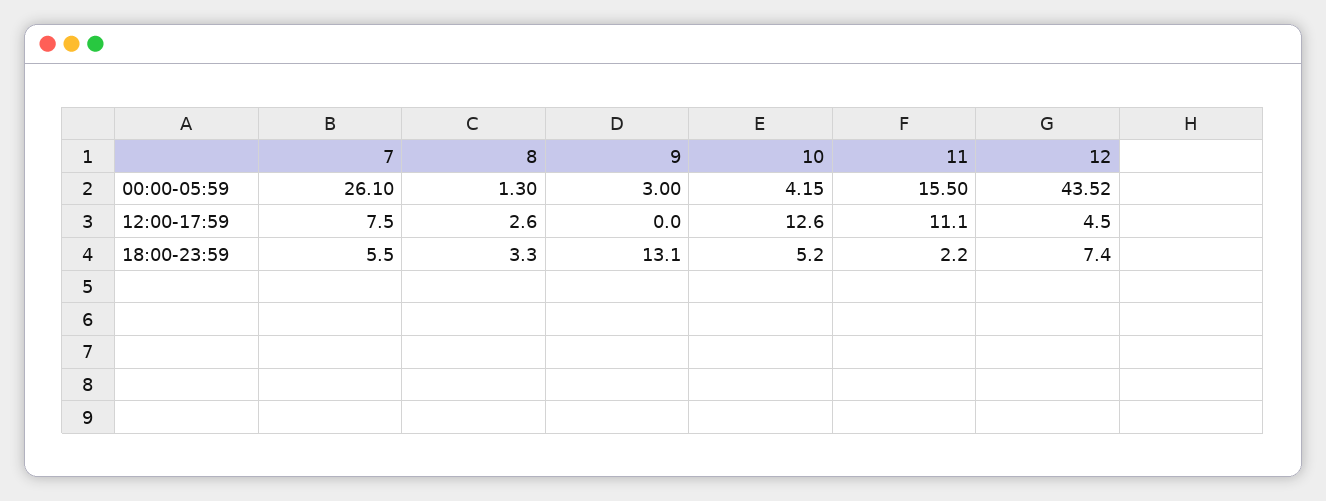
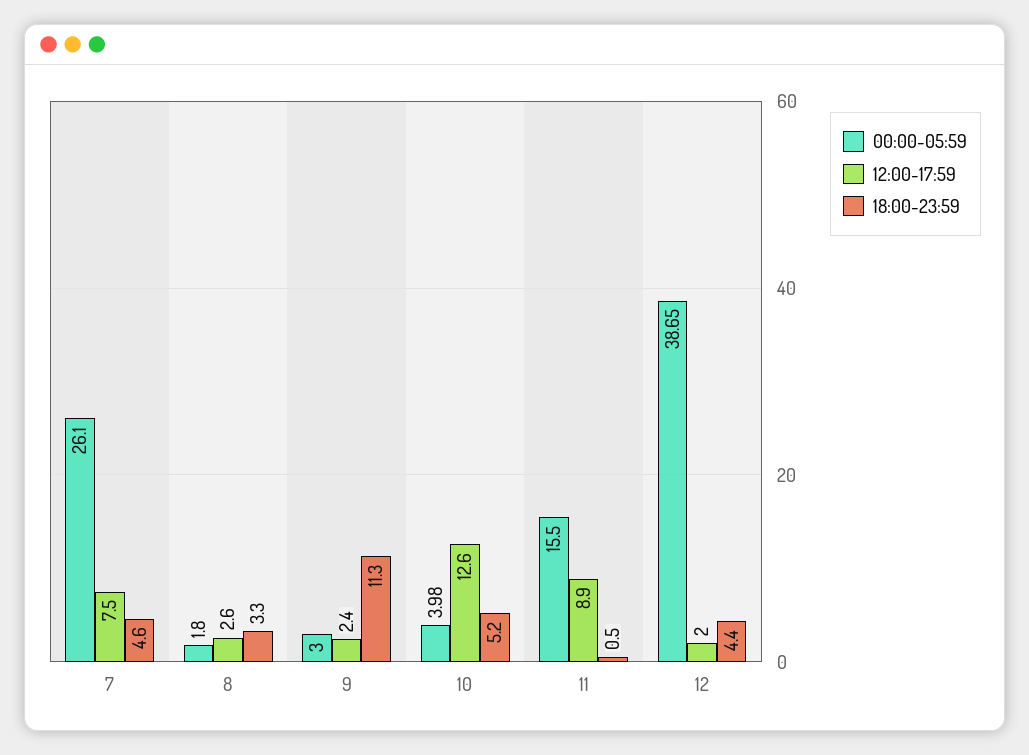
00:00-05:59, 8: 1.3 -> 1.8
00:00-05:59, 10: 4.15 -> 3.98
00:00-05:59, 12: 43.52 -> 38.65
12:00-17:59, 9: 0 -> 2.4
12:00-17:59, 11: 11.1 -> 8.9
12:00-17:59, 12: 4.5 -> 2
18:00-23:59, 7: 5.5 -> 4.6
18:00-23:59, 9: 13.1 -> 11.3
18:00-23:59, 11: 2.2 -> 0.5
18:00-23:59, 12: 7.4 -> 4.4

